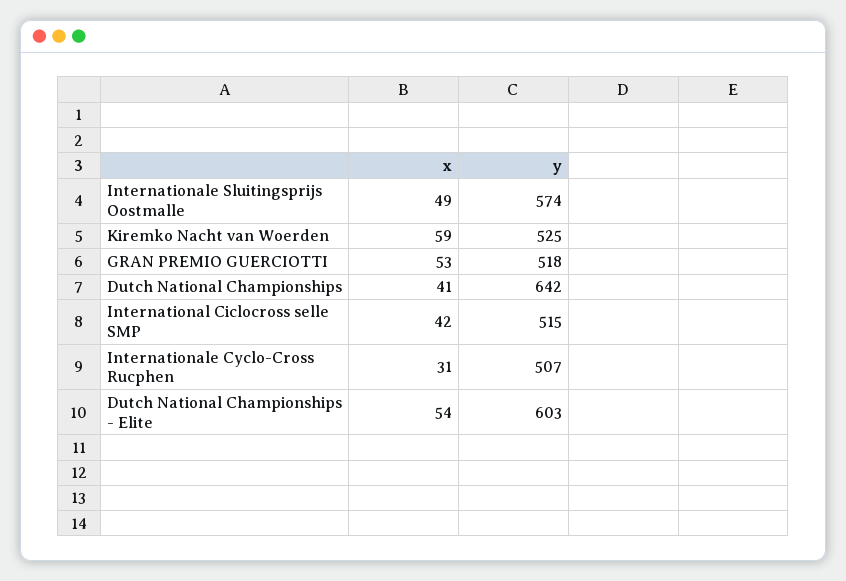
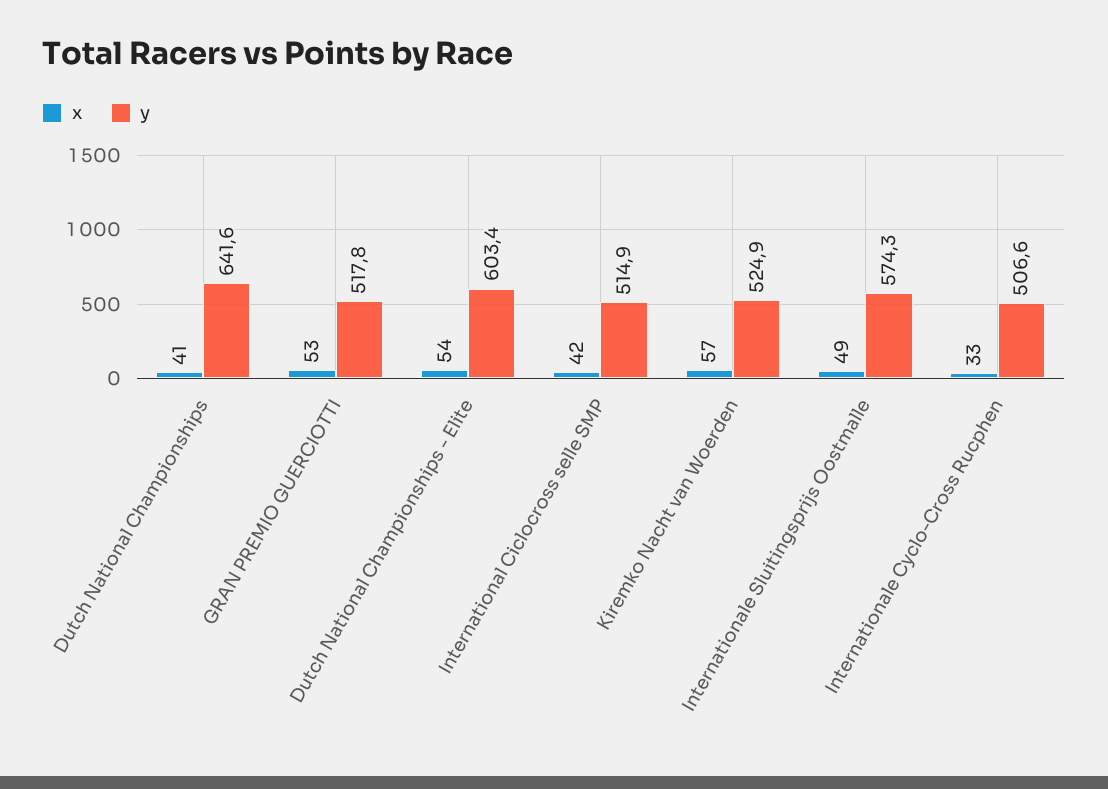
x, Kiremko Nacht van Woerden: 59 -> 57
x, Internationale Cyclo-Cross Rucphen: 31 -> 33

